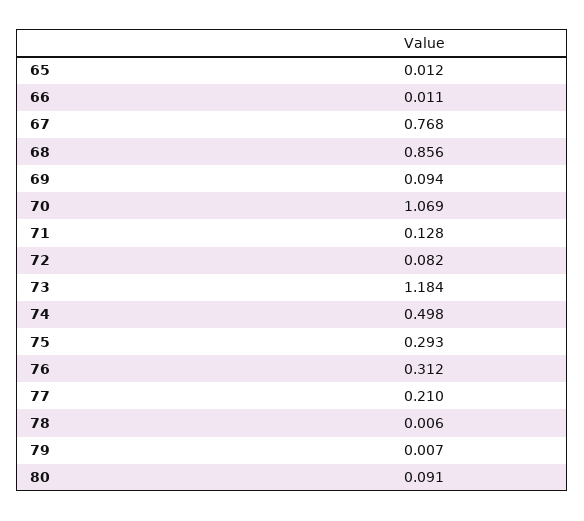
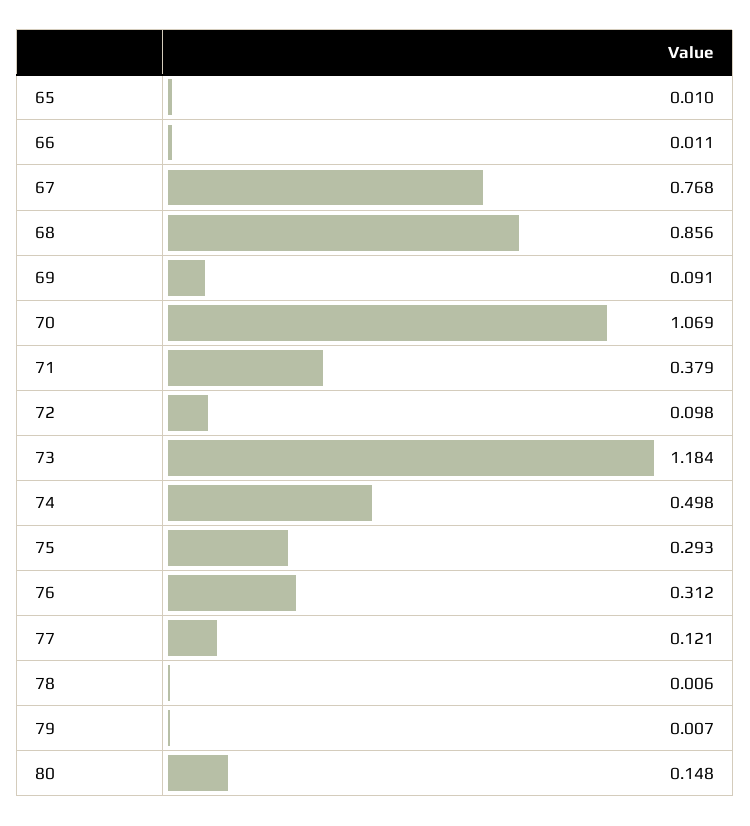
65: 0.012 -> 0.01
69: 0.094 -> 0.091
71: 0.128 -> 0.379
72: 0.082 -> 0.098
77: 0.21 -> 0.121
80: 0.091 -> 0.148

